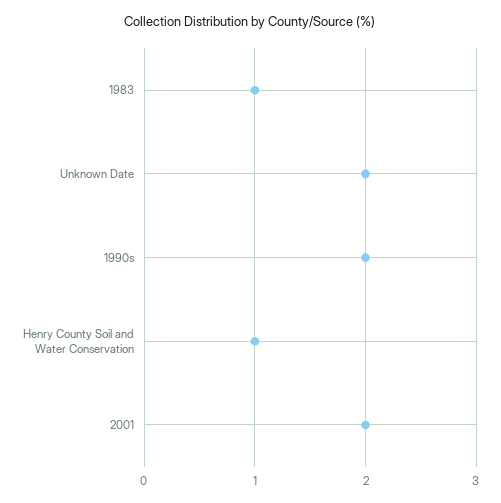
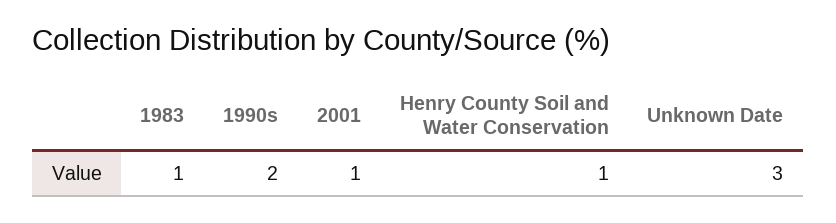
Unknown Date: 2 -> 3
2001: 2 -> 1

